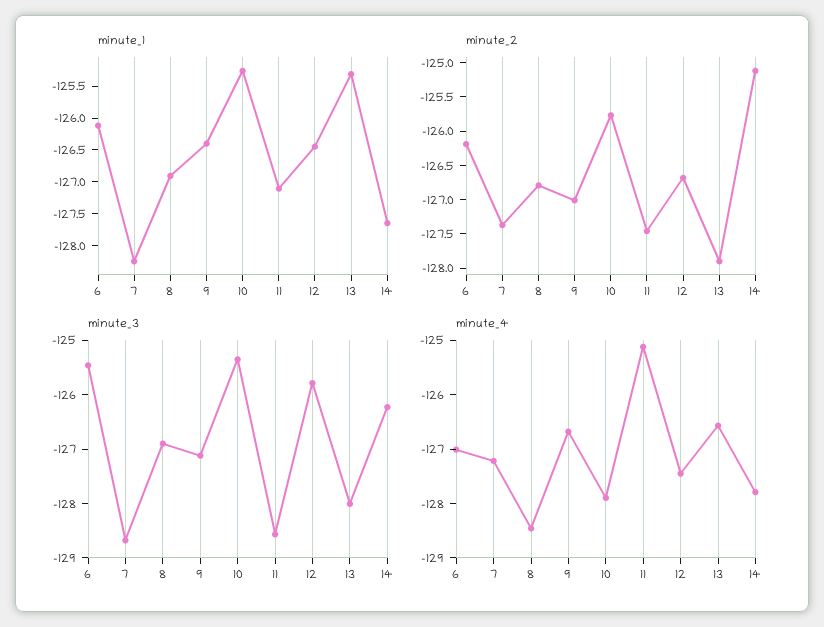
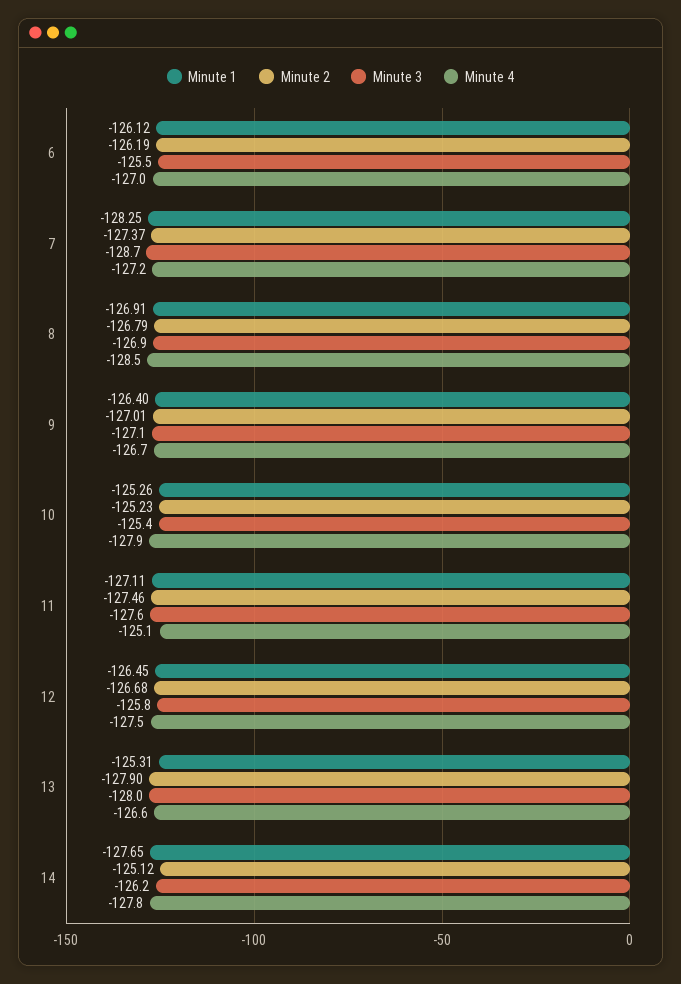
minute_2, 10: -125.75 -> -125.23
minute_3, 11: -128.6 -> -127.6

